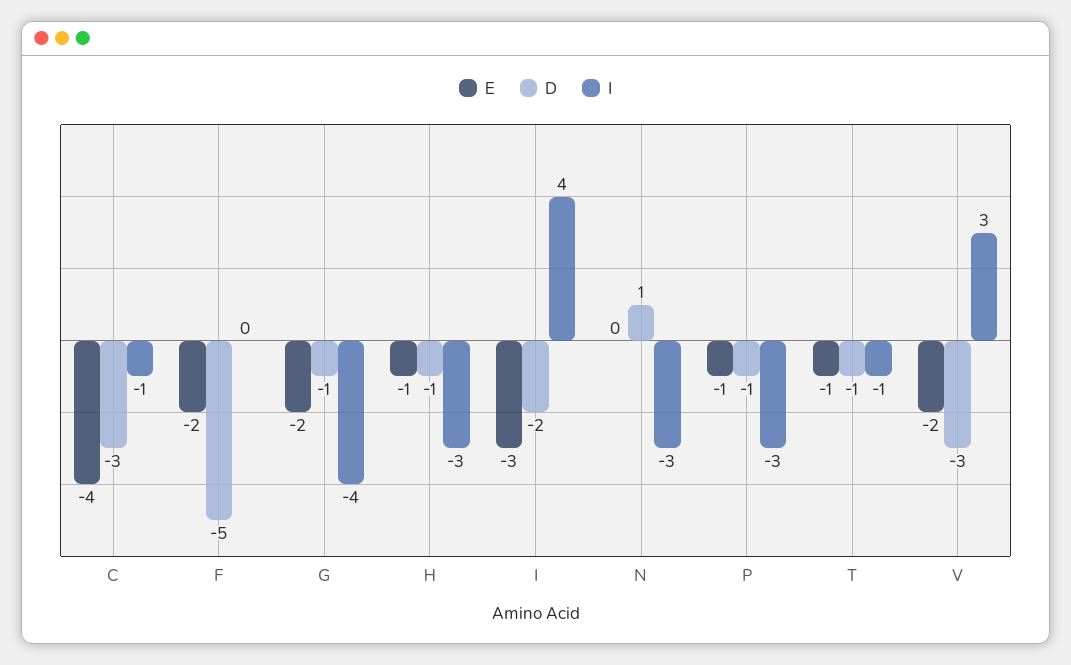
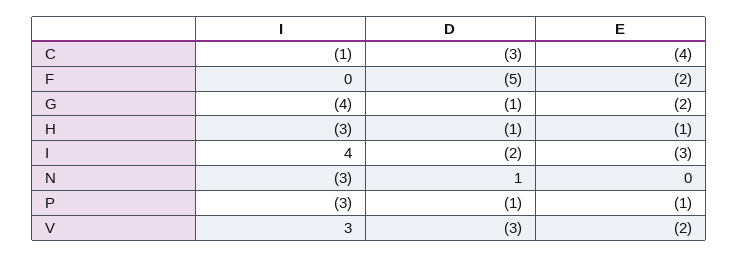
E, T: -1 -> none
D, T: -1 -> none
I, T: -1 -> none

